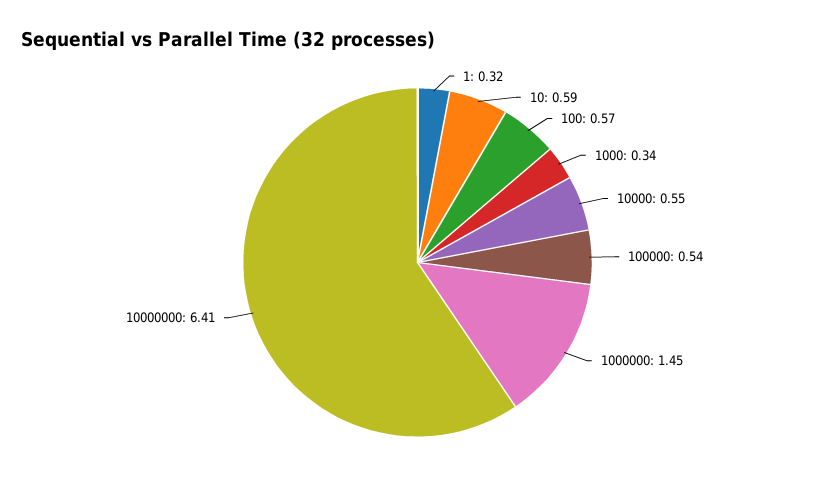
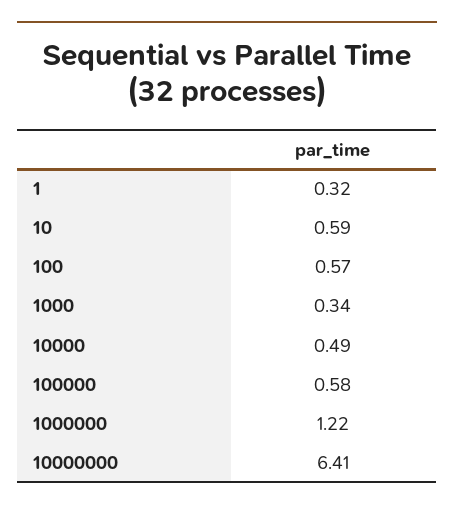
10000: 0.55 -> 0.49
100000: 0.54 -> 0.58
1000000: 1.45 -> 1.22

